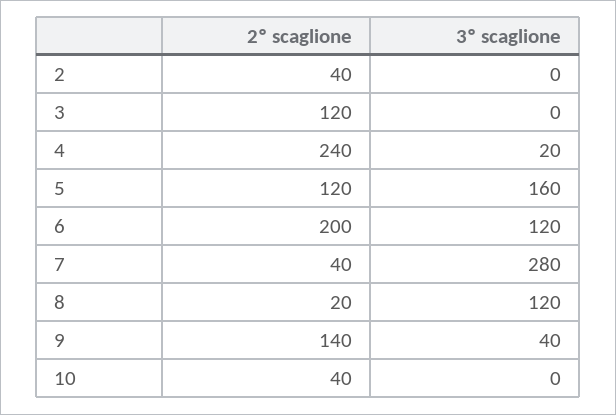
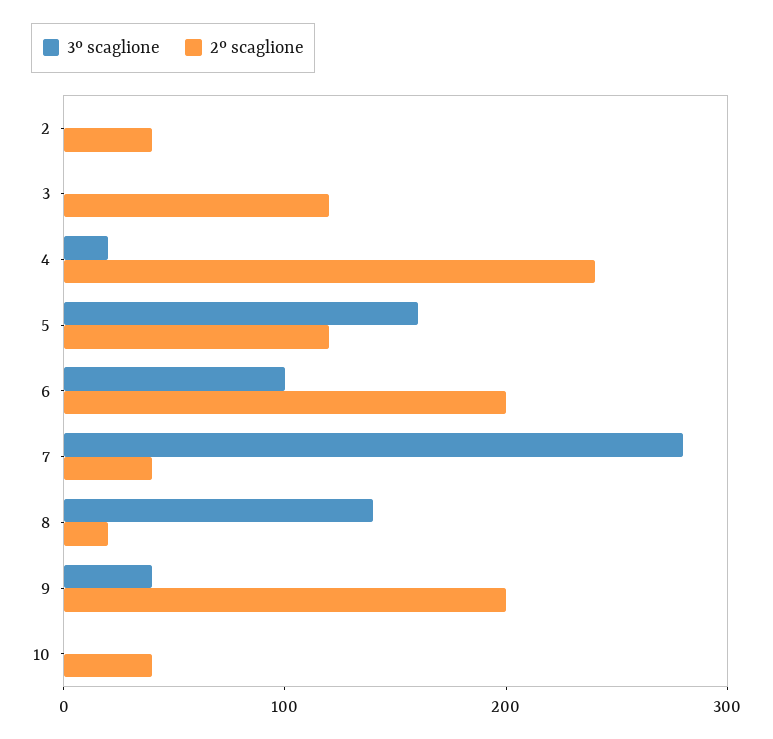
3º scaglione, 6: 120 -> 100
3º scaglione, 8: 120 -> 140
2º scaglione, 9: 140 -> 200

